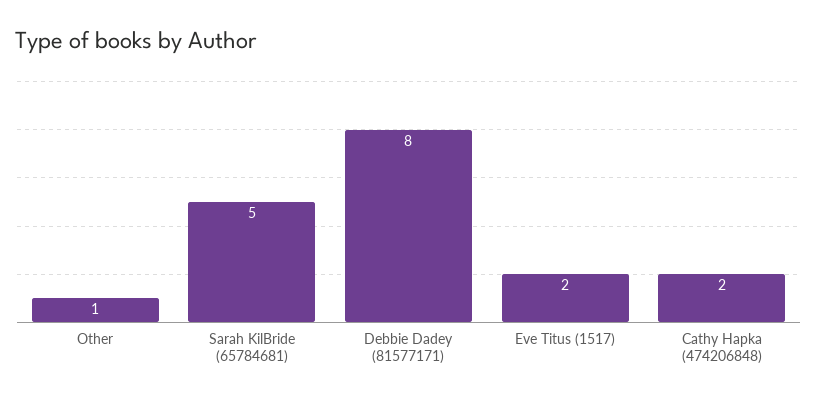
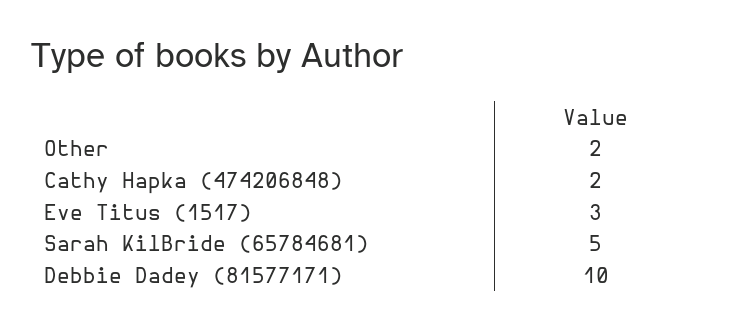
Other: 1 -> 2
Debbie Dadey (81577171): 8 -> 10
Eve Titus (1517): 2 -> 3

